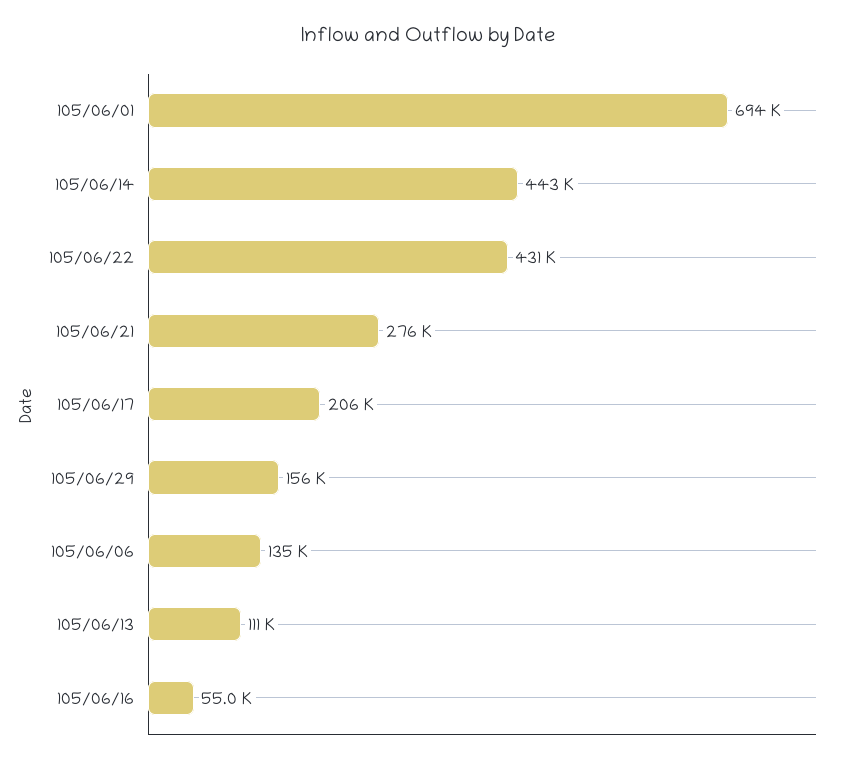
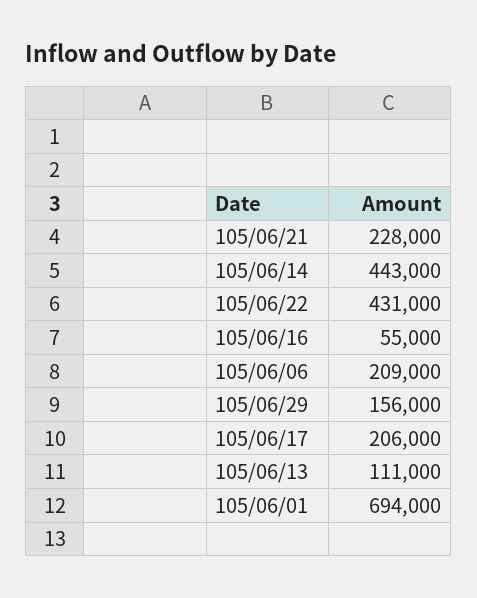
105/06/21: 276000 -> 228000
105/06/06: 135000 -> 209000

